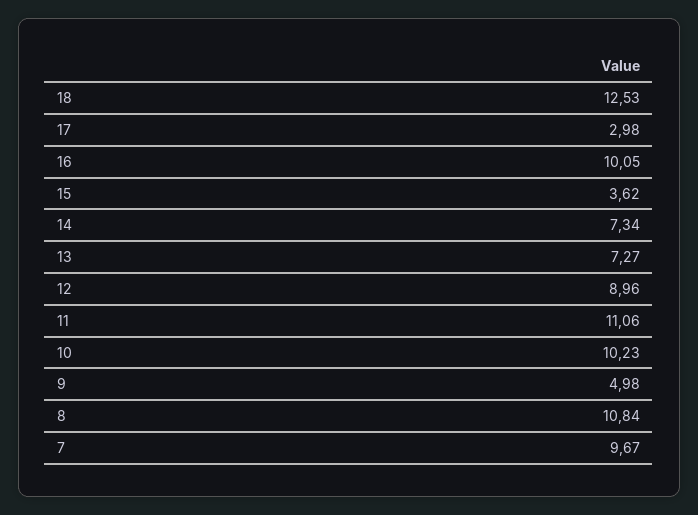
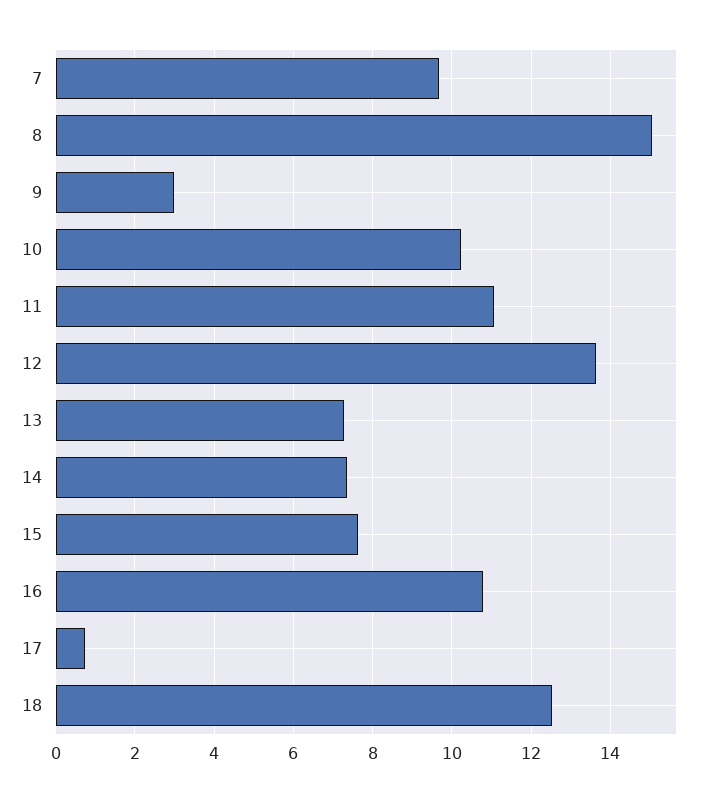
17: 2.98 -> 0.8
16: 10.05 -> 10.8
15: 3.62 -> 7.6
12: 8.96 -> 13.6
9: 4.98 -> 3
8: 10.84 -> 15

